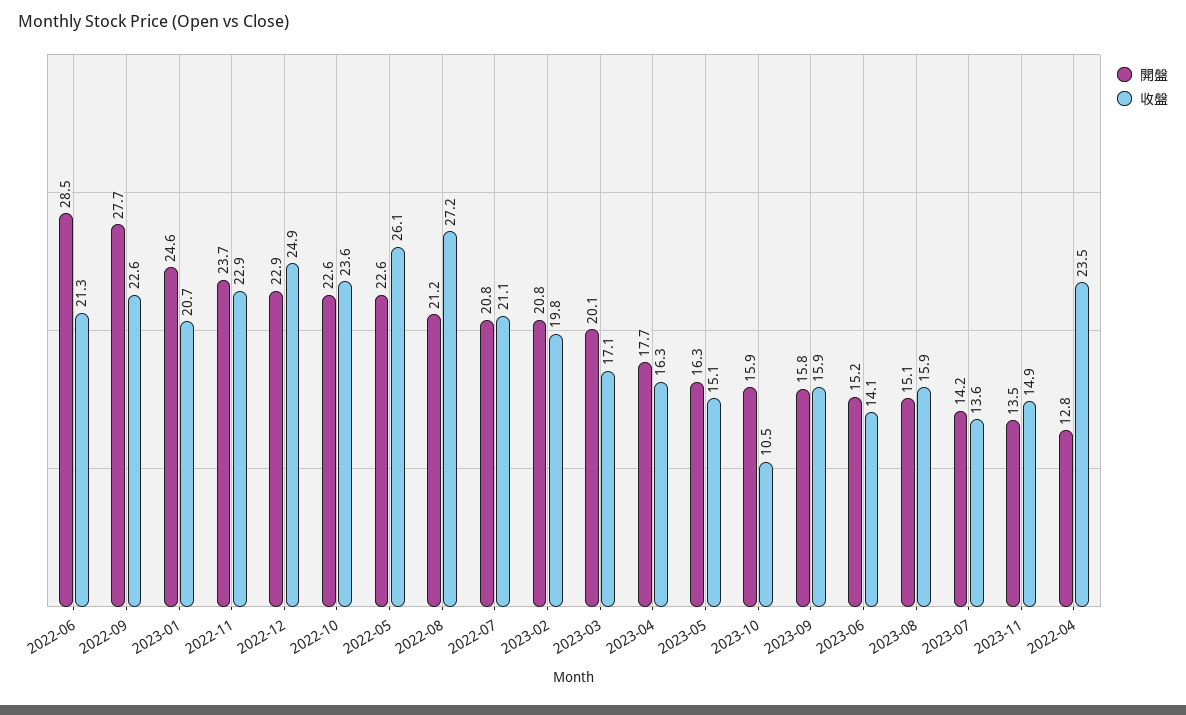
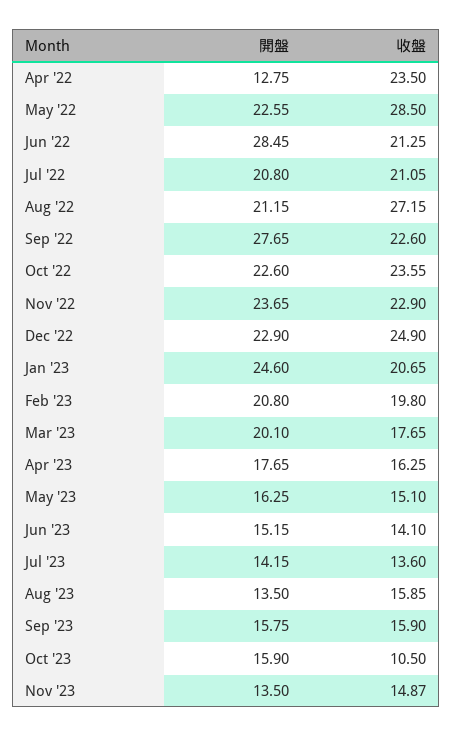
收盤, 2022-05: 26.1 -> 28.5
收盤, 2023-03: 17.1 -> 17.65
開盤, 2023-08: 15.1 -> 13.5

